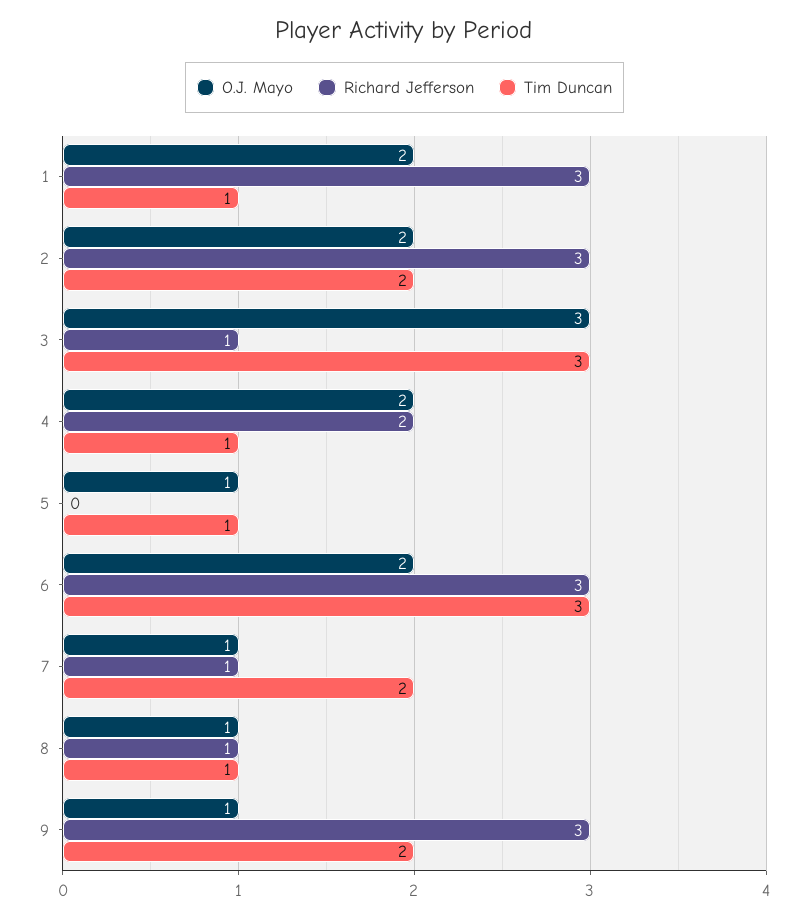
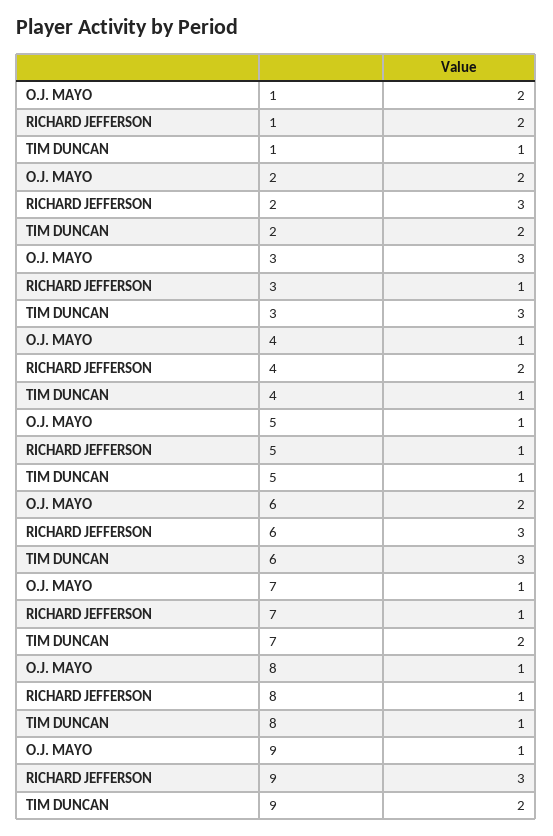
Richard Jefferson, 1: 3 -> 2
O.J. Mayo, 4: 2 -> 1
Richard Jefferson, 5: 0 -> 1

